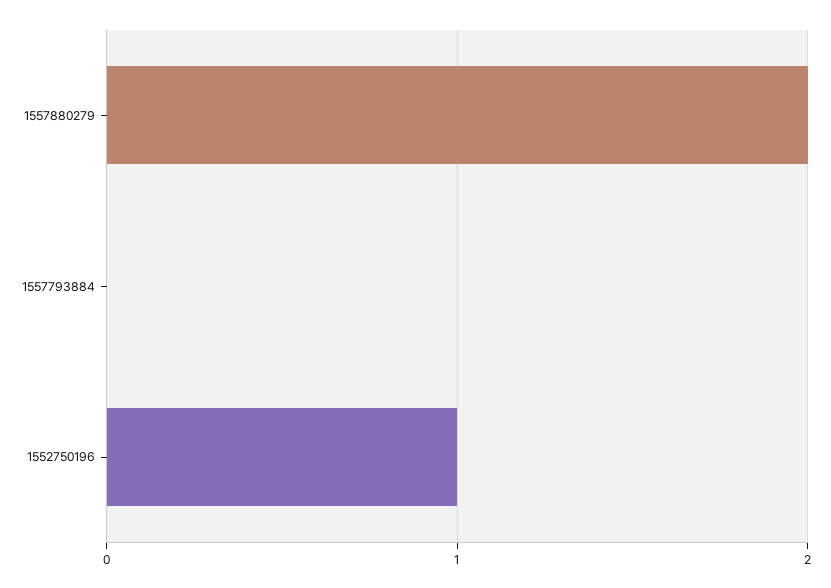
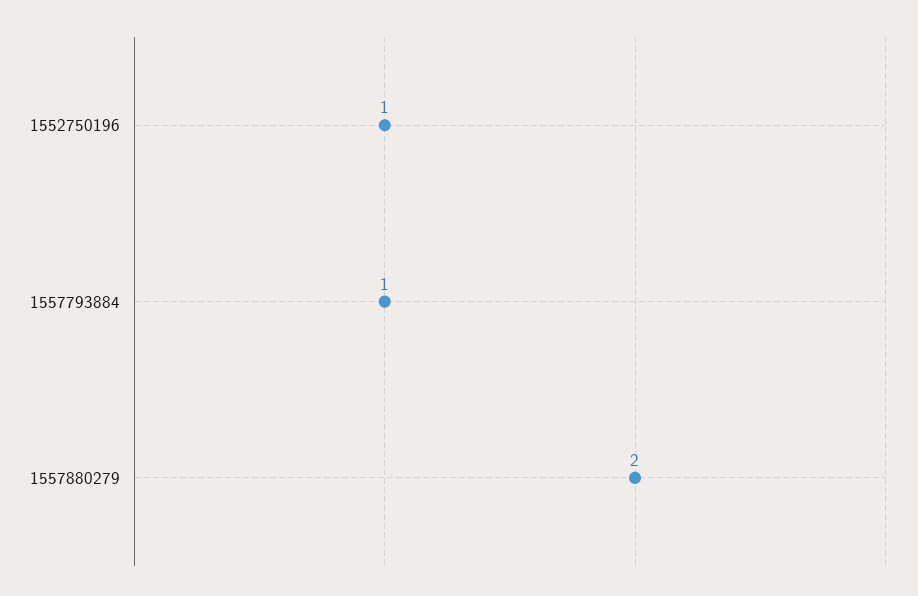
1557793884: 0 -> 1

